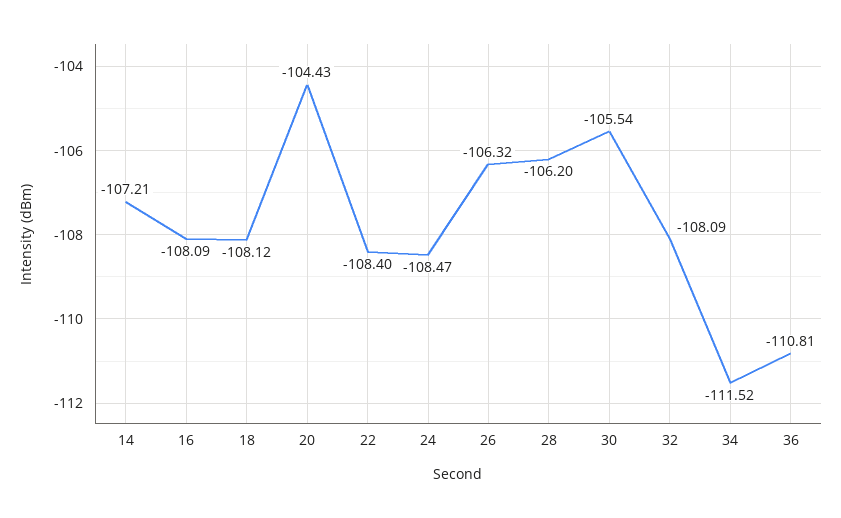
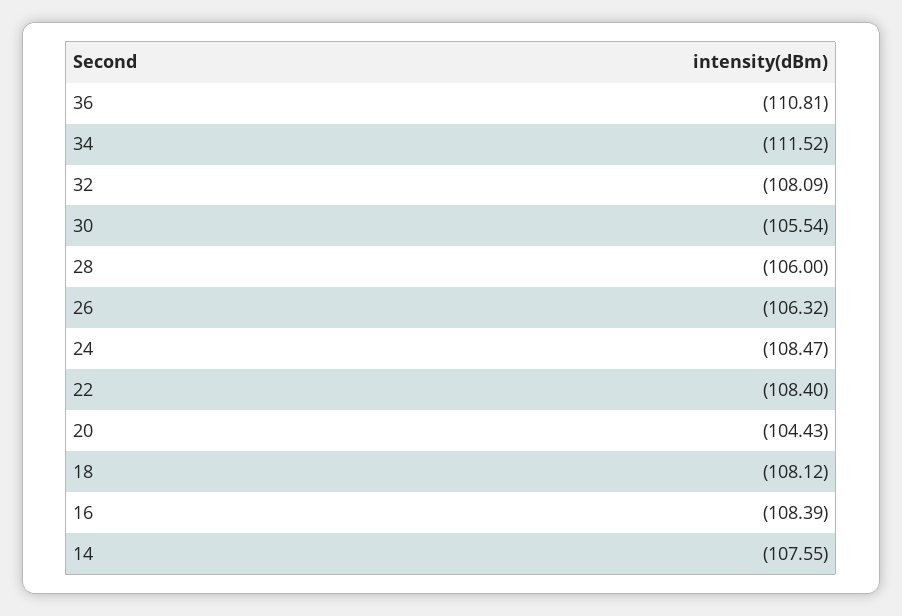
14: -107.21 -> -107.55
16: -108.09 -> -108.39
28: -106.2 -> -106

